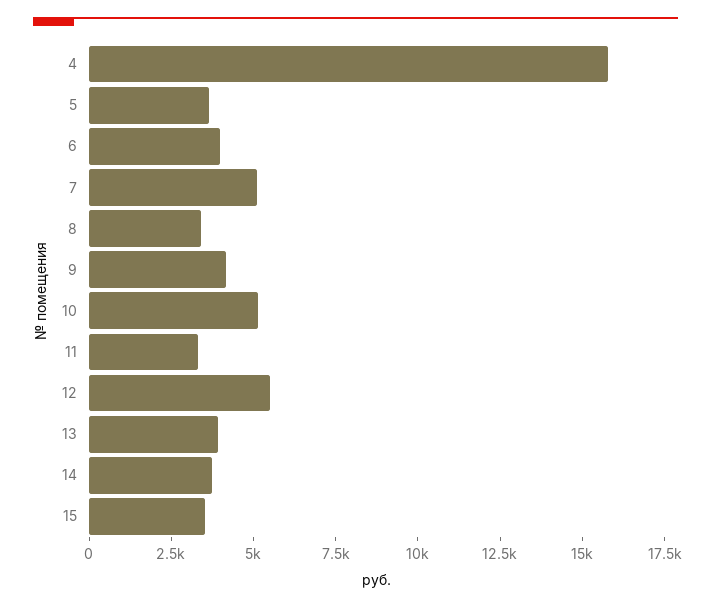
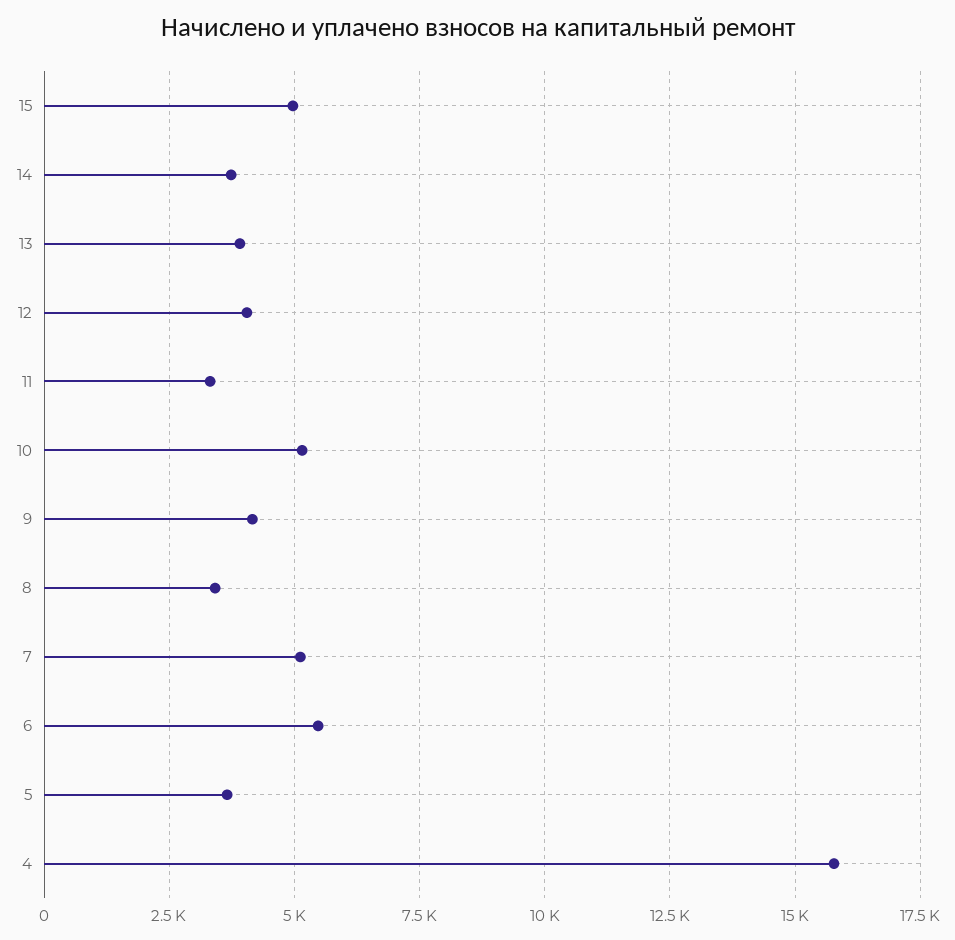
6: 4000 -> 5500
12: 5500 -> 4000
15: 3500 -> 5000

